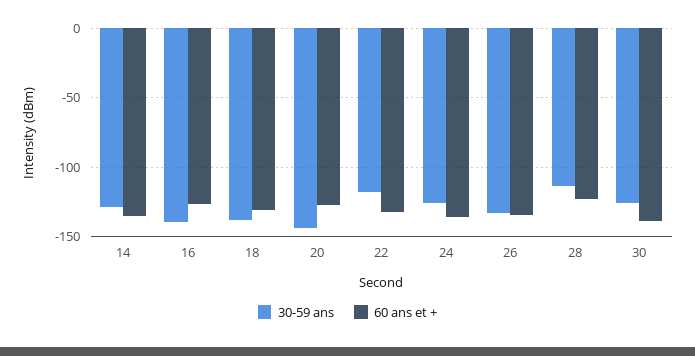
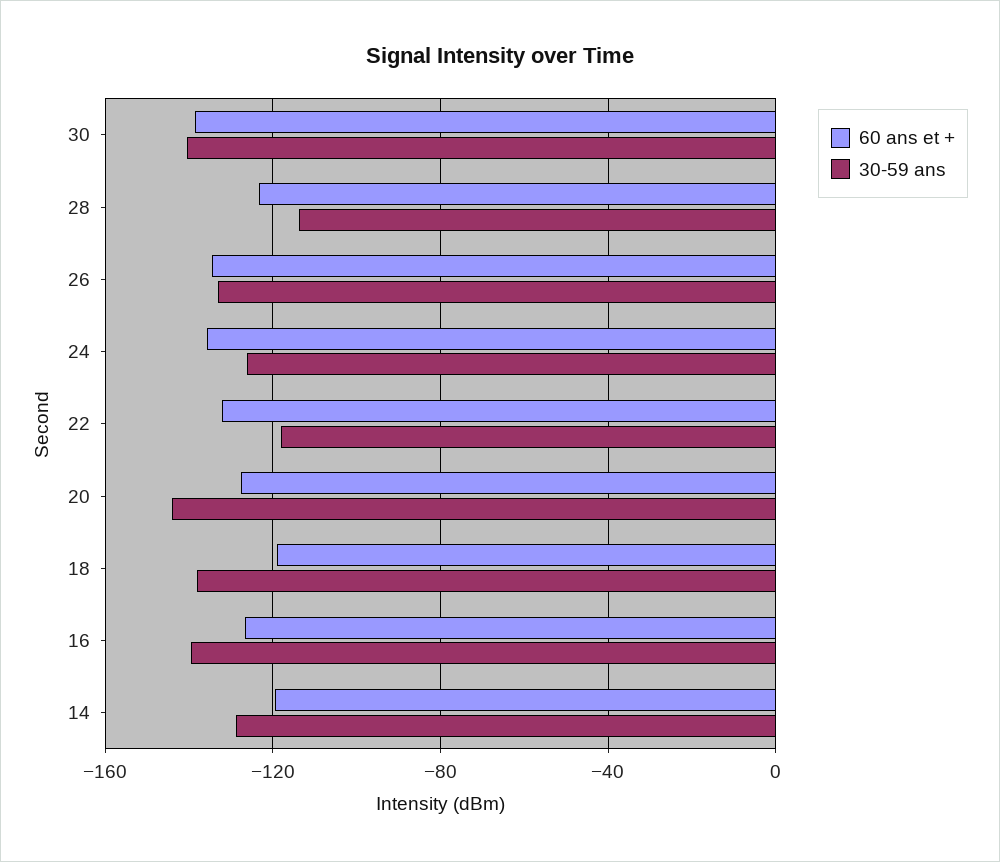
60 ans et +, 14: -135 -> -120
60 ans et +, 18: -130 -> -120
30-59 ans, 30: -125 -> -140

